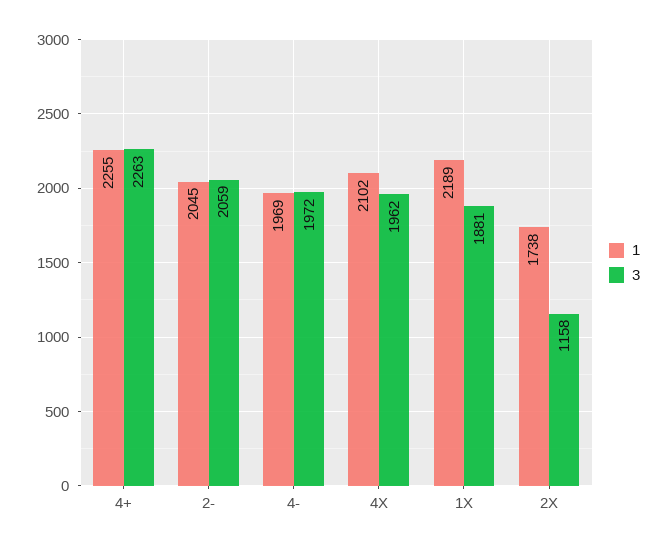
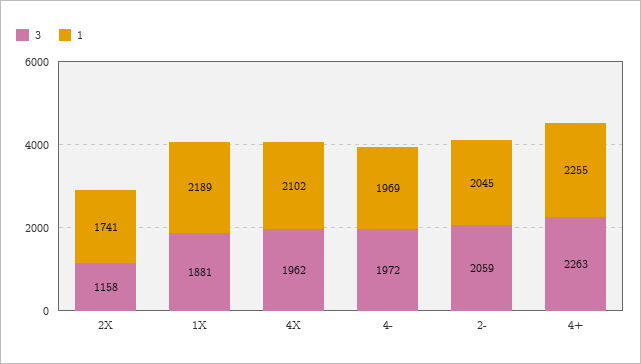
1, 2X: 1738 -> 1741

